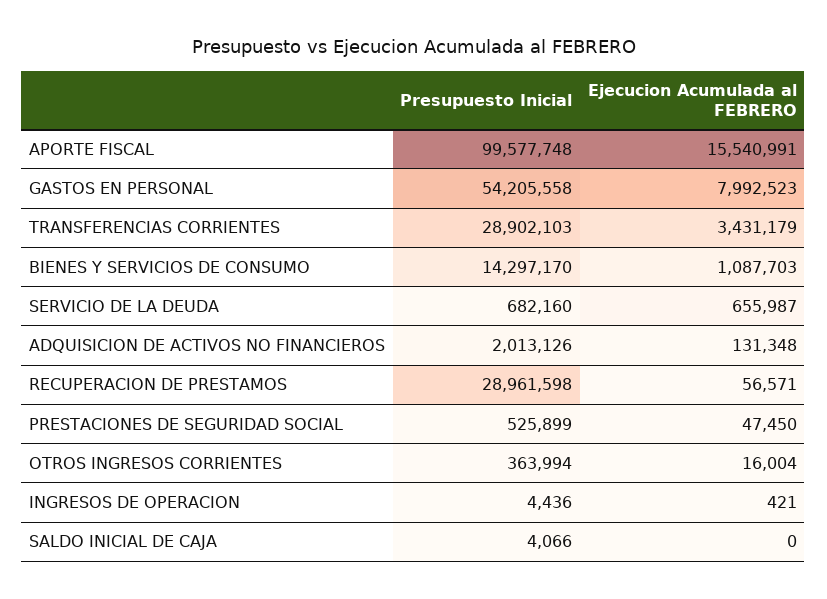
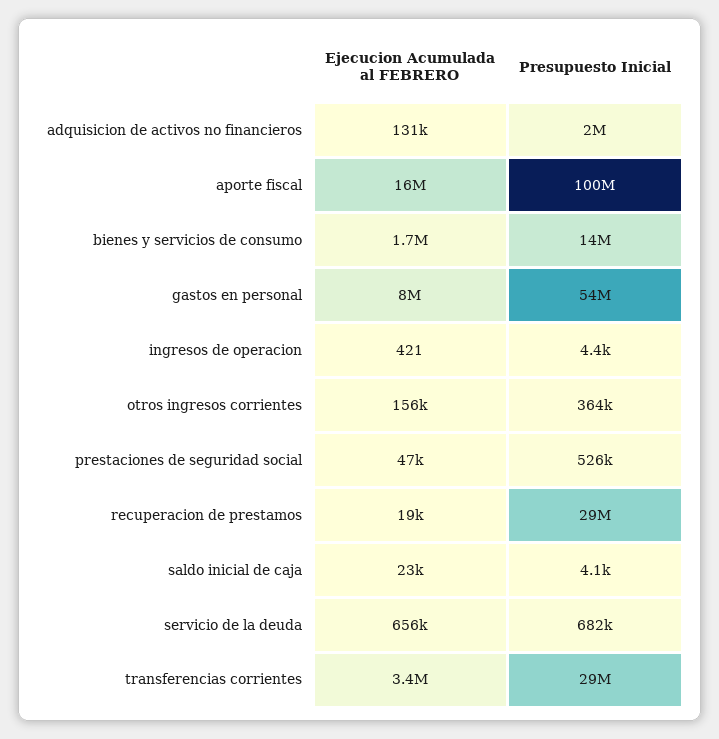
Ejecucion Acumulada al FEBRERO, BIENES Y SERVICIOS DE CONSUMO: 1087703 -> 1700000
Ejecucion Acumulada al FEBRERO, RECUPERACION DE PRESTAMOS: 56571 -> 19000
Ejecucion Acumulada al FEBRERO, OTROS INGRESOS CORRIENTES: 16004 -> 156000
Ejecucion Acumulada al FEBRERO, SALDO INICIAL DE CAJA: 0 -> 23000

